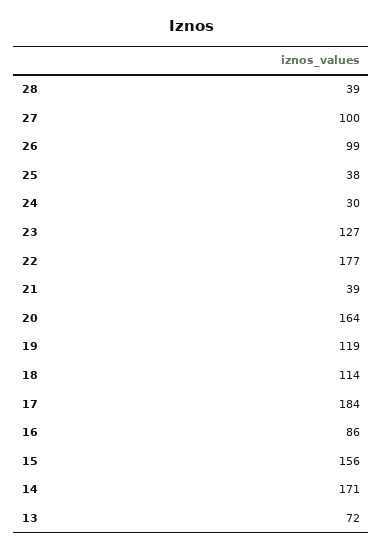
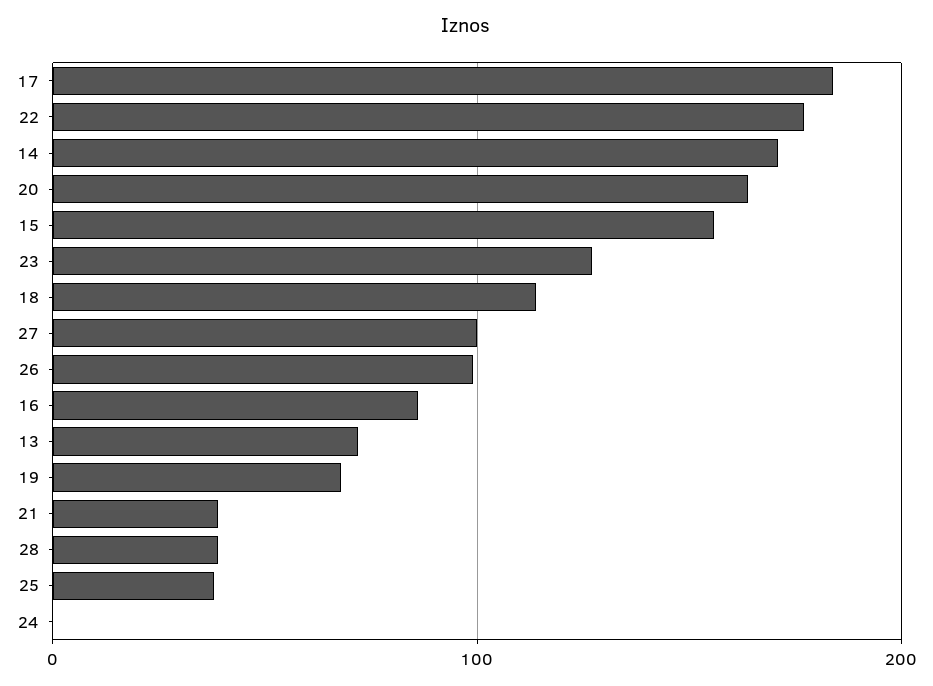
24: 30 -> 0
19: 119 -> 70

